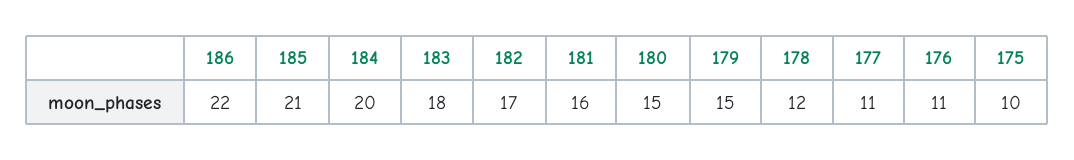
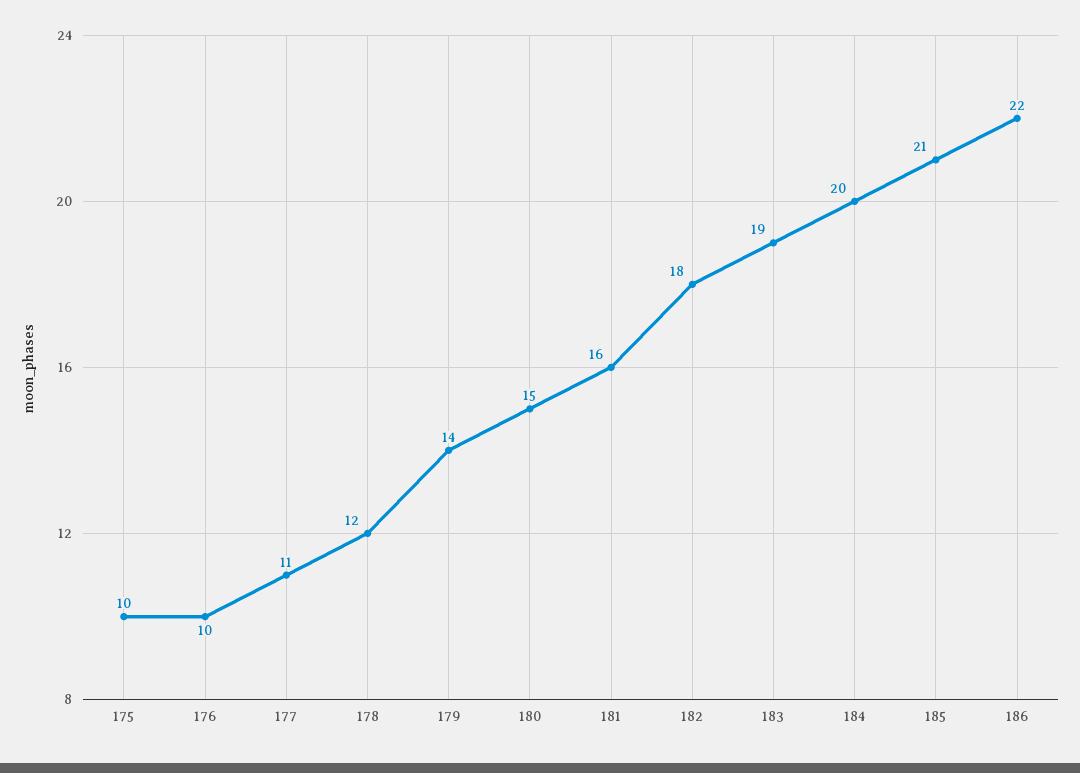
183: 18 -> 19
182: 17 -> 18
179: 15 -> 14
176: 11 -> 10

